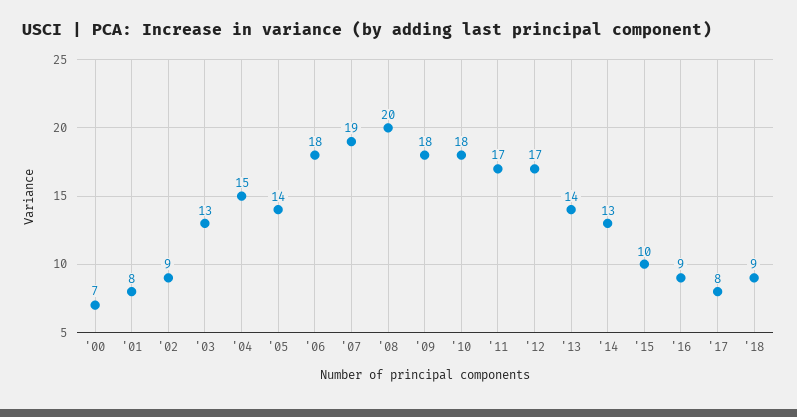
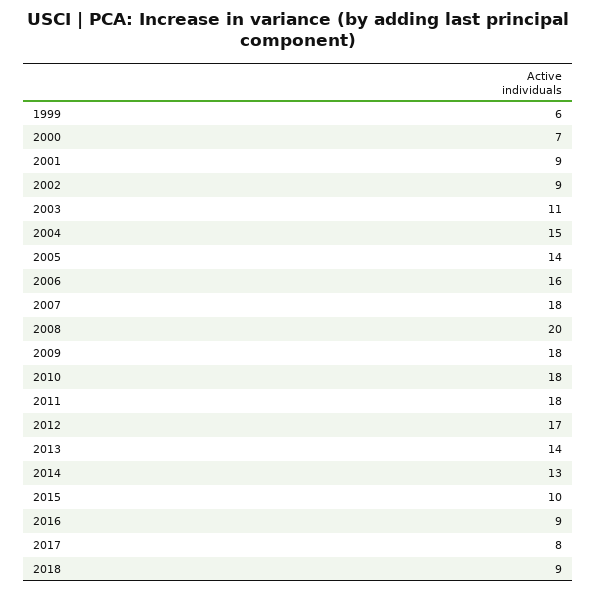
'01: 8 -> 9
'03: 13 -> 11
'06: 18 -> 16
'07: 19 -> 18
'11: 17 -> 18
1999: none -> 6

